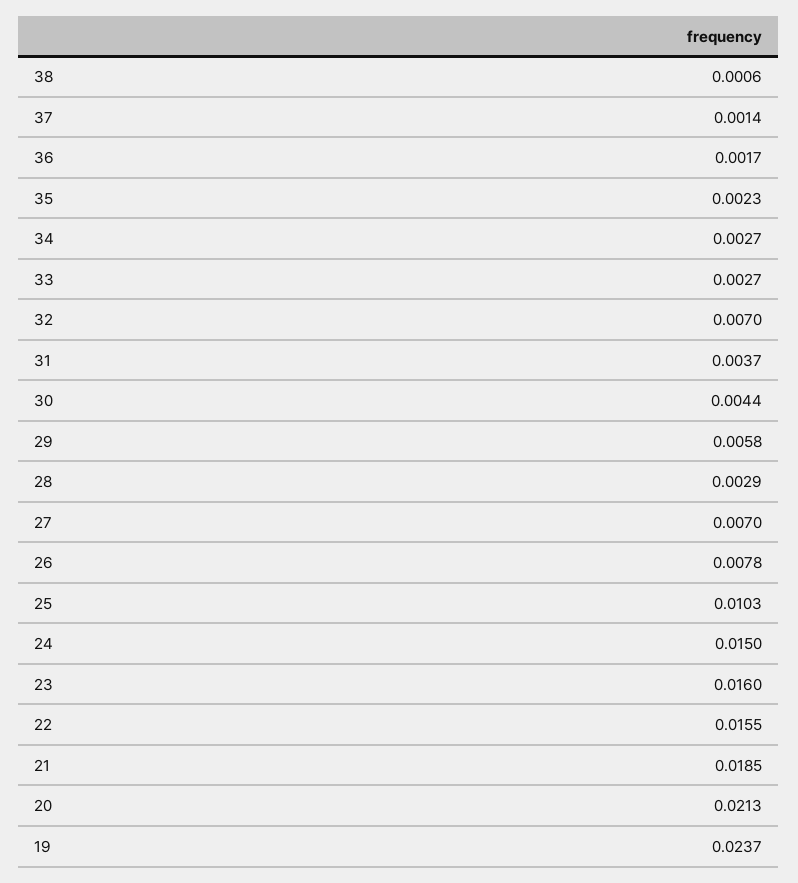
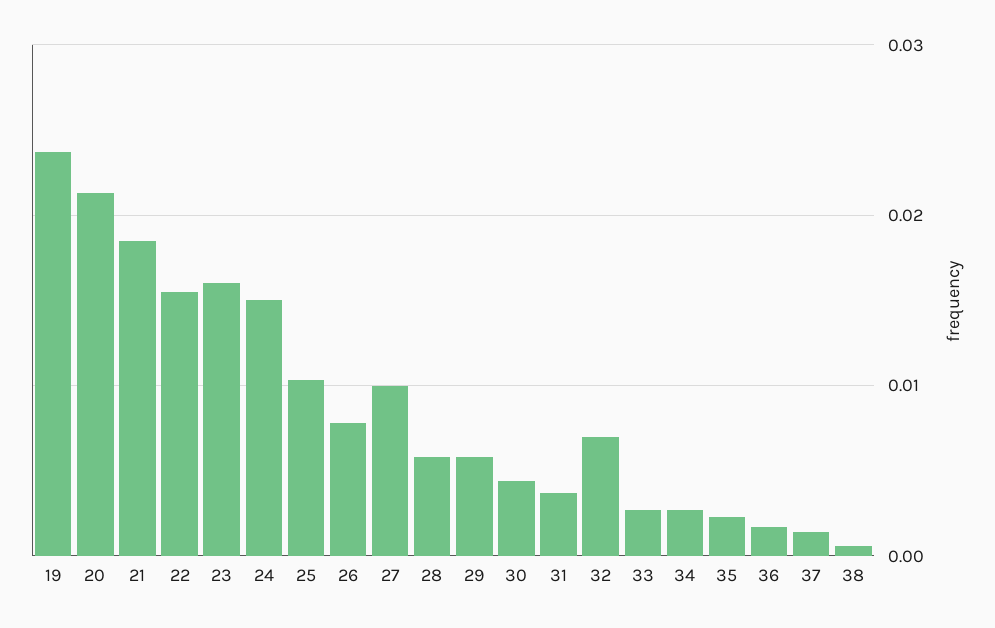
28: 0.0029 -> 0.006
27: 0.007 -> 0.01

